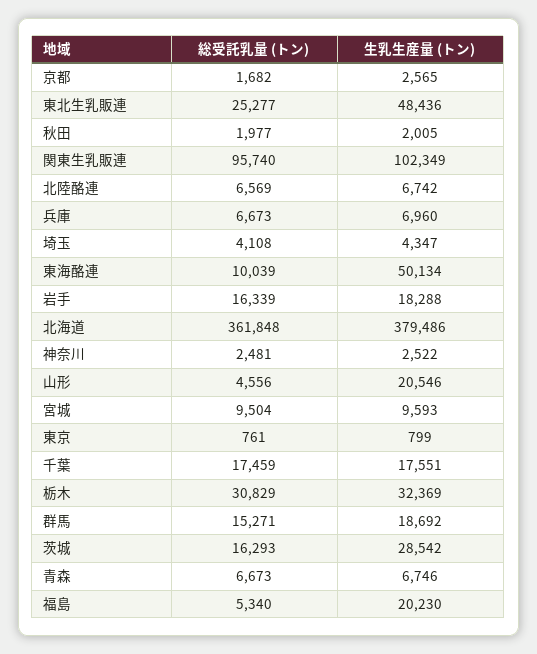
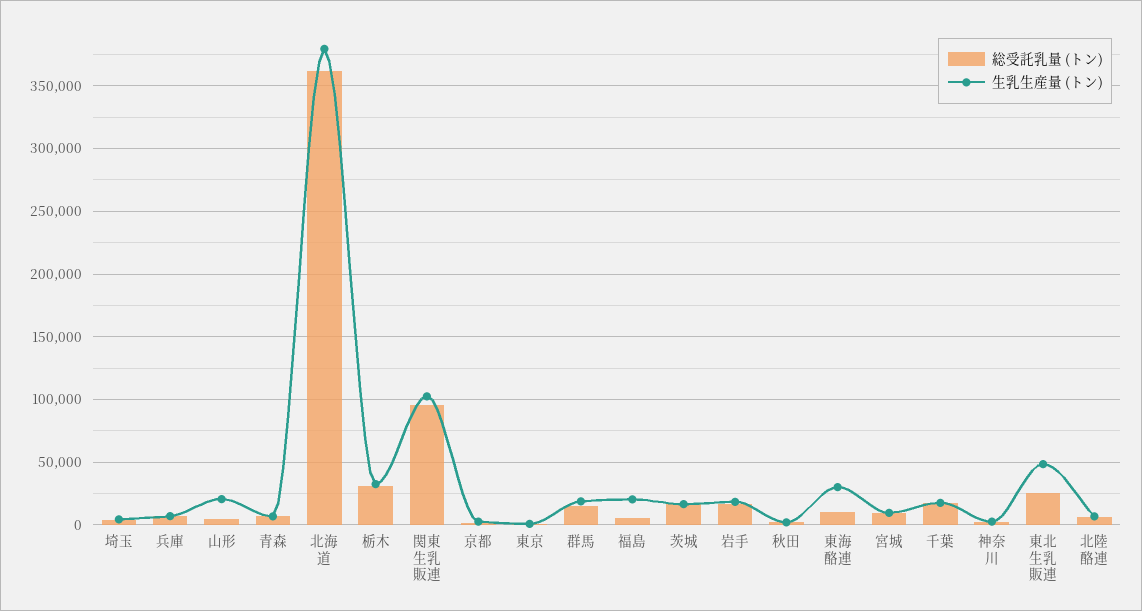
生乳生産量 (トン), 東海酪連: 50134 -> 30000
生乳生産量 (トン), 茨城: 28542 -> 15000

